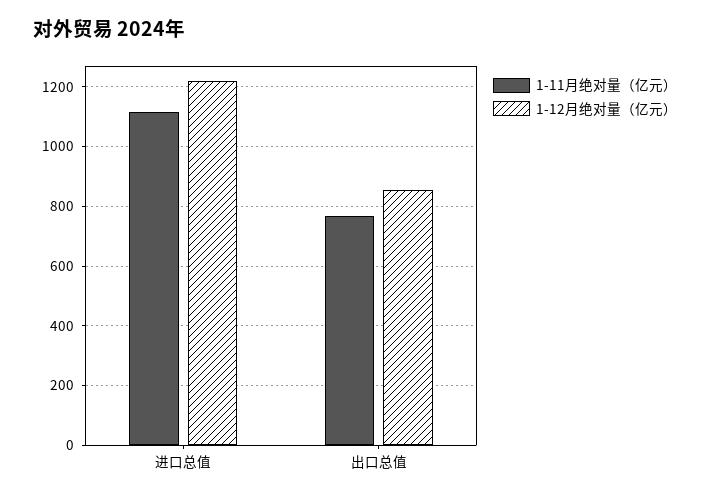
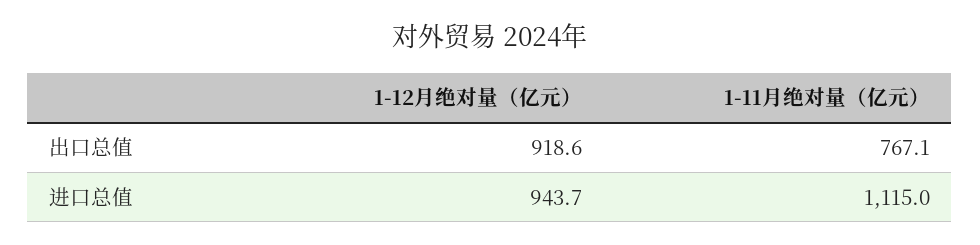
1-12月绝对量（亿元）, 进口总值: 1225 -> 943.7
1-12月绝对量（亿元）, 出口总值: 850 -> 918.6

